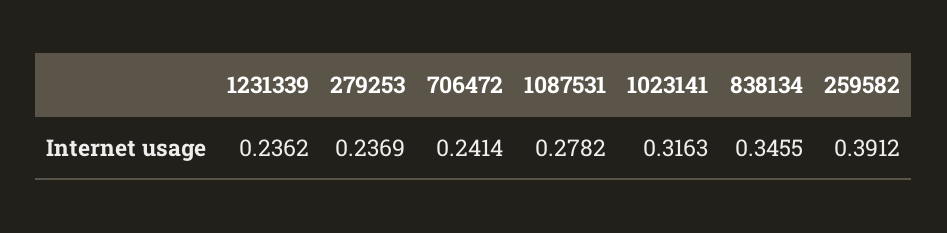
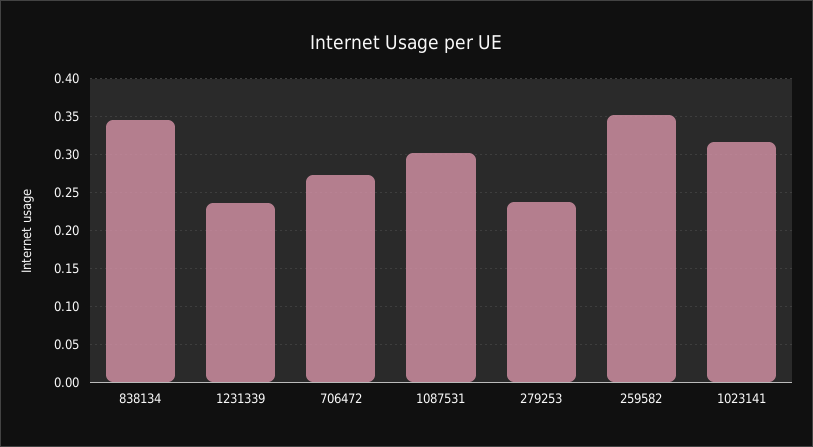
706472: 0.2414 -> 0.27
1087531: 0.2782 -> 0.3
259582: 0.3912 -> 0.35

